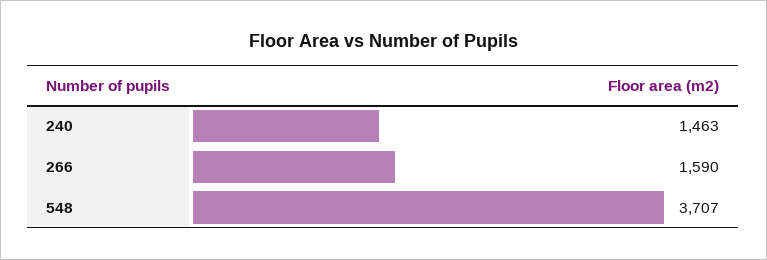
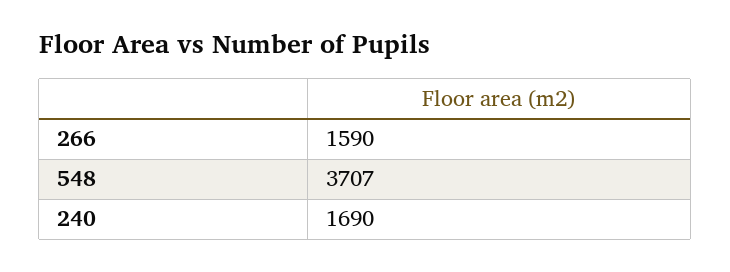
240: 1463 -> 1690

